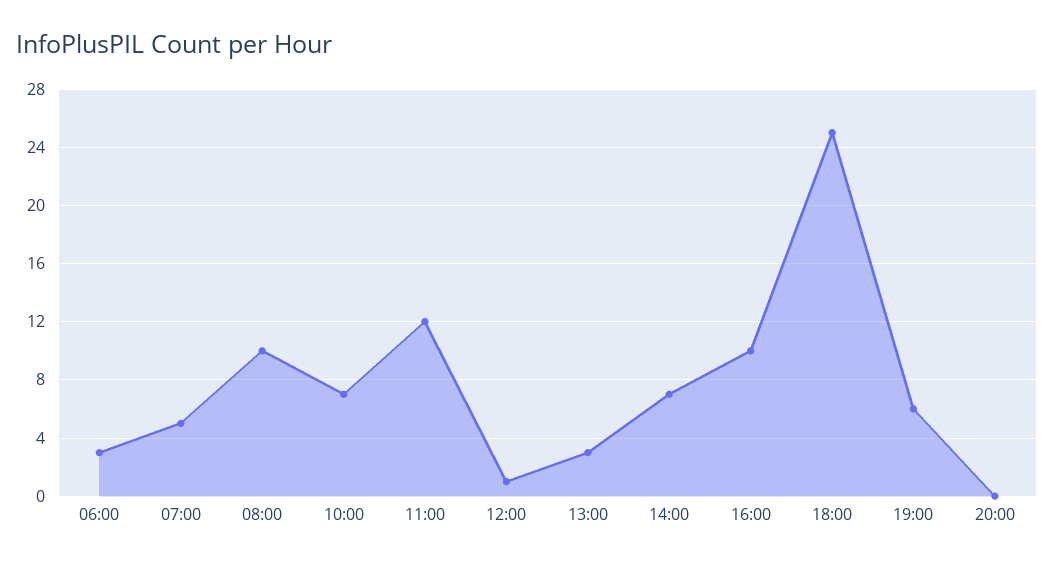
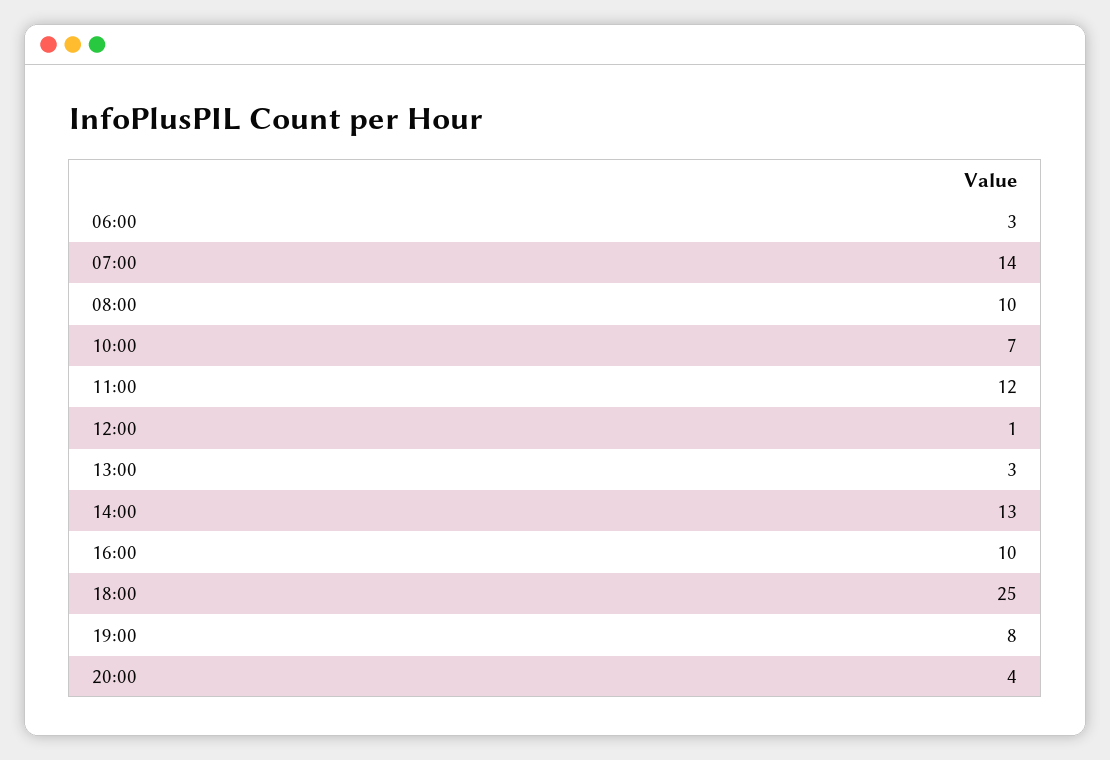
07:00: 5 -> 14
14:00: 7 -> 13
19:00: 6 -> 8
20:00: 0 -> 4

